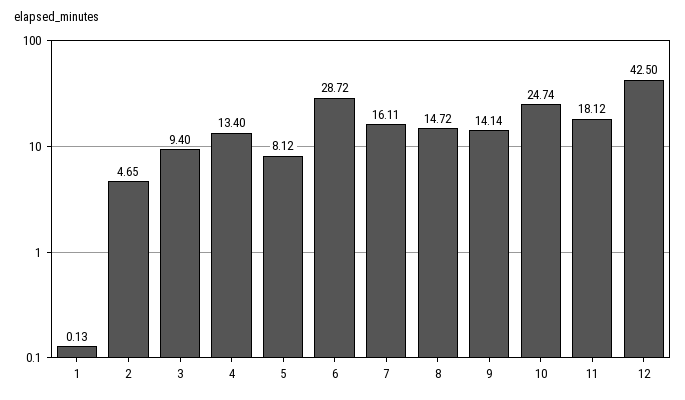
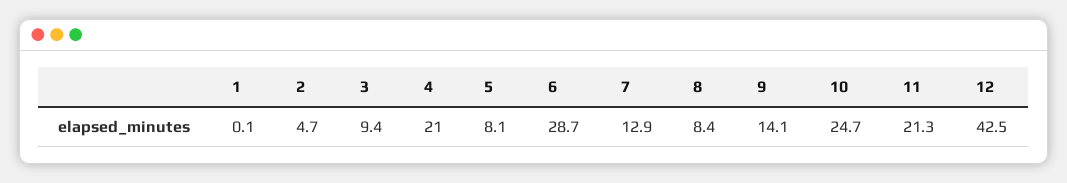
4: 13.4 -> 21
7: 16.11 -> 12.9
8: 14.72 -> 8.4
11: 18.12 -> 21.3

